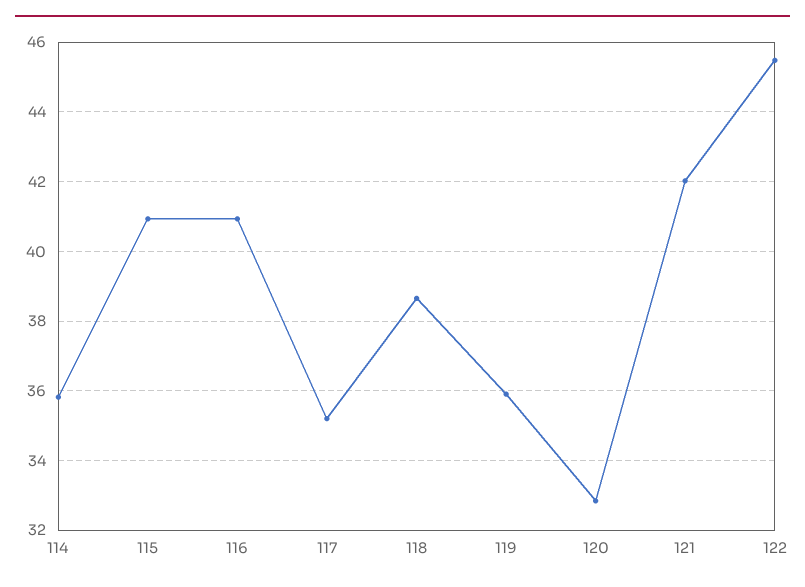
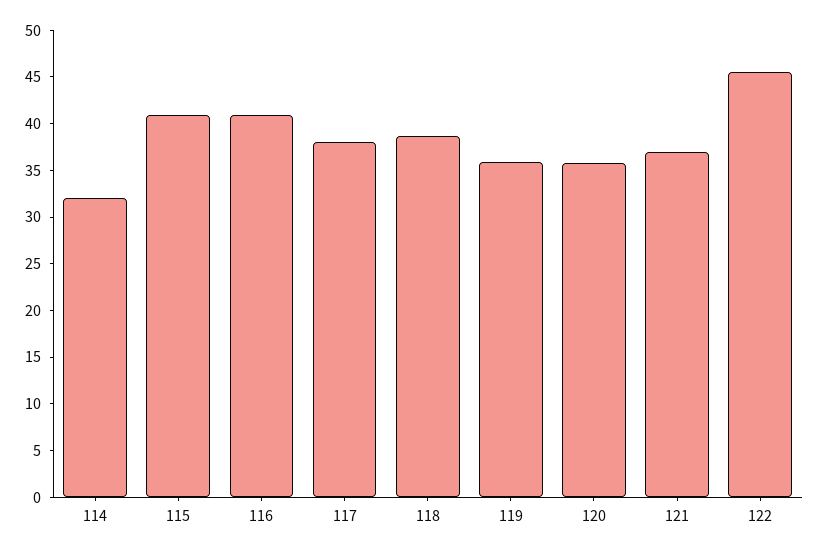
114: 35.8 -> 32
117: 35.2 -> 38
120: 32.8 -> 36
121: 42 -> 37

